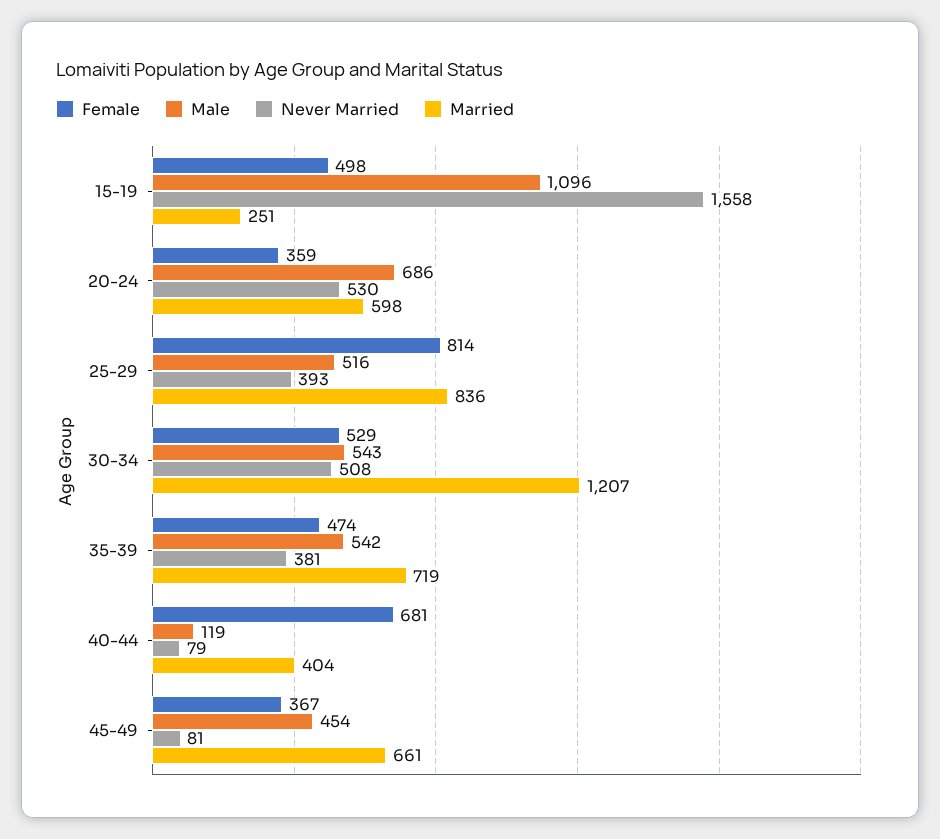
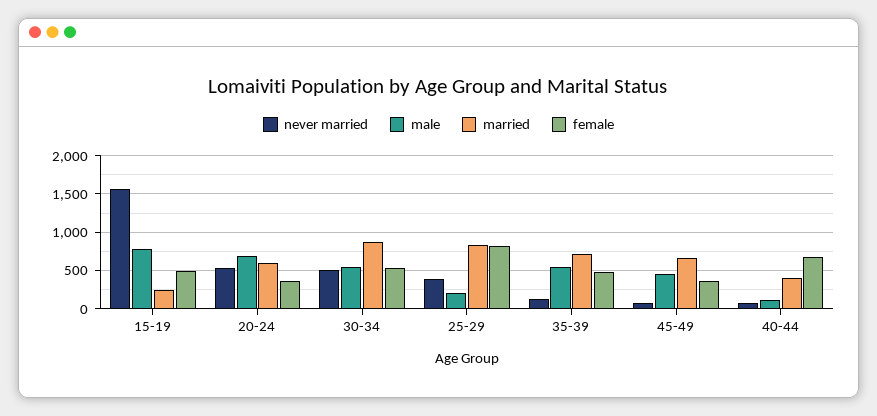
Male, 15-19: 1096 -> 800
Male, 25-29: 516 -> 200
Married, 30-34: 1207 -> 900
Never Married, 35-39: 381 -> 100

